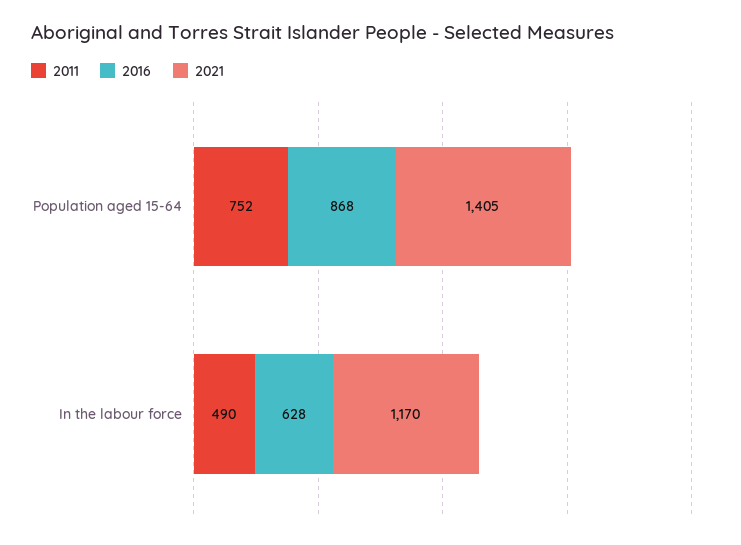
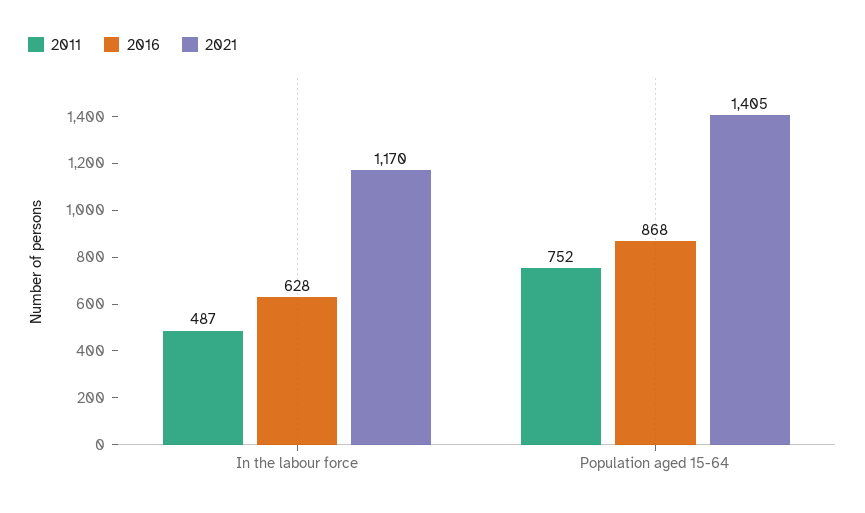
2011, In the labour force: 490 -> 487

